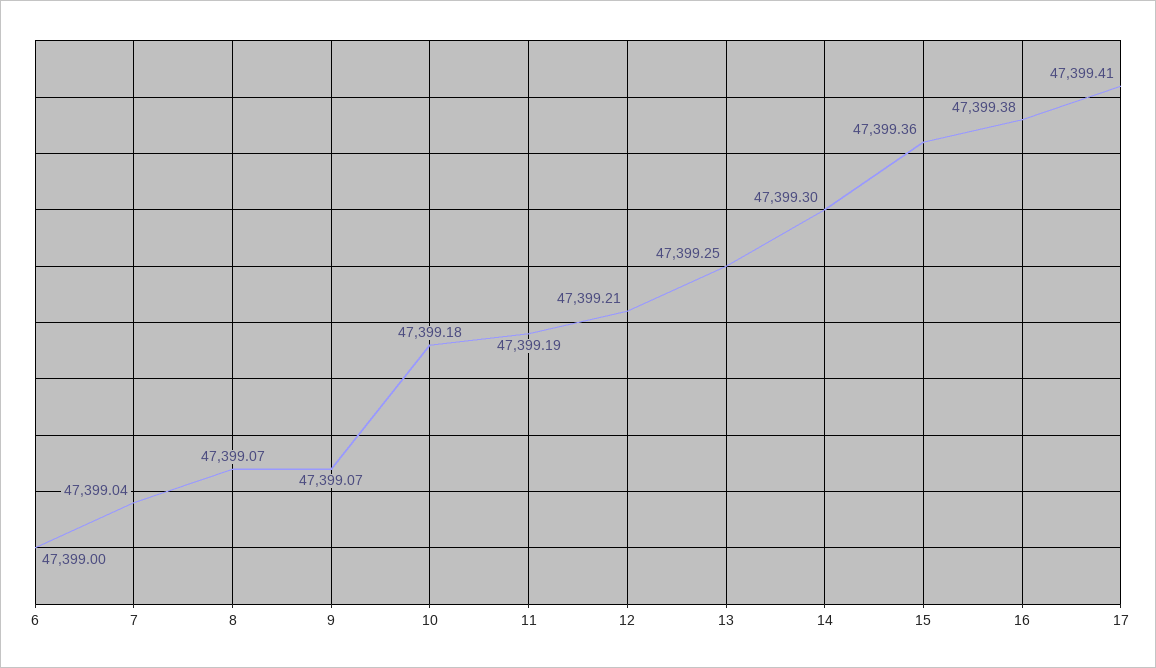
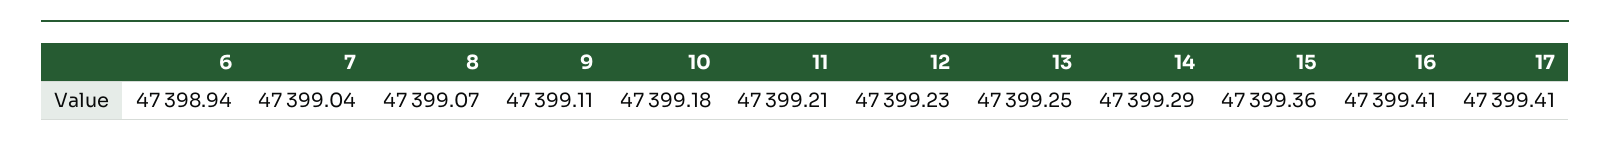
6: 47399 -> 47398.94
9: 47399.07 -> 47399.11
11: 47399.19 -> 47399.21
12: 47399.21 -> 47399.23
14: 47399.3 -> 47399.29
16: 47399.38 -> 47399.41

